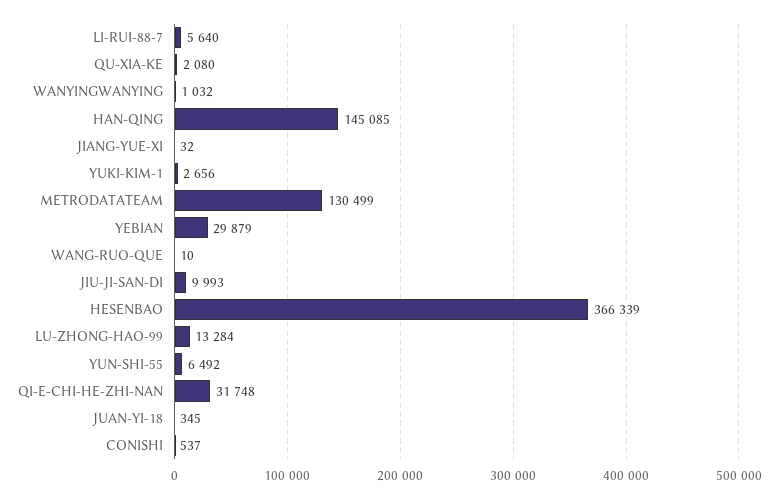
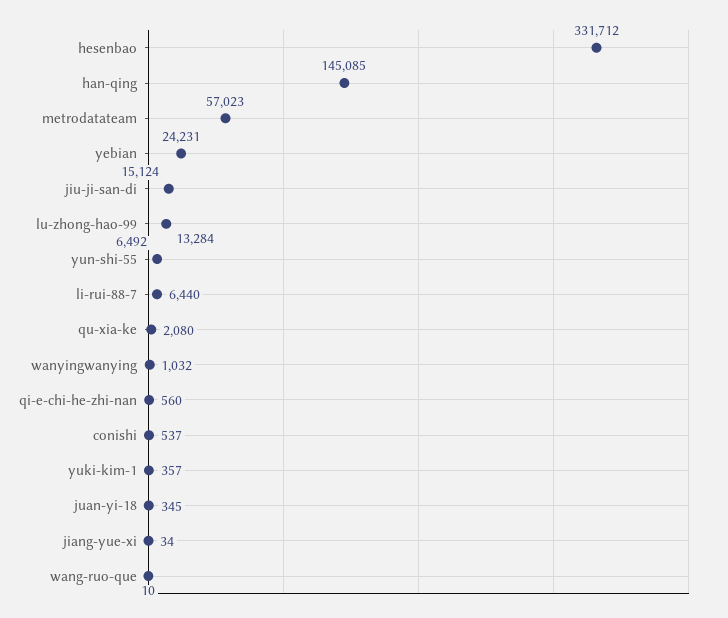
LI-RUI-88-7: 5640 -> 6440
JIANG-YUE-XI: 32 -> 34
YUKI-KIM-1: 2656 -> 357
METRODATATEAM: 130499 -> 57023
YEBIAN: 29879 -> 24231
JIU-JI-SAN-DI: 9993 -> 15124
HESENBAO: 366339 -> 331712
QI-E-CHI-HE-ZHI-NAN: 31748 -> 560

